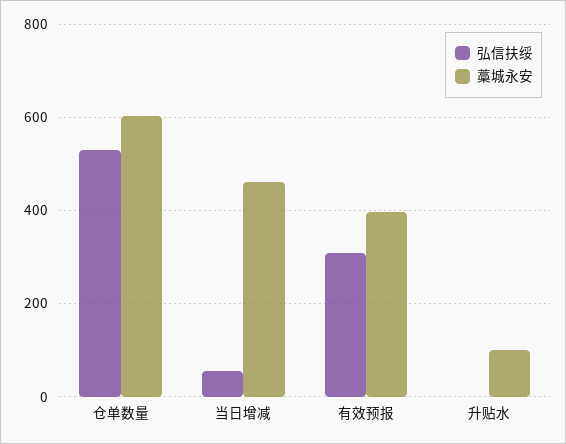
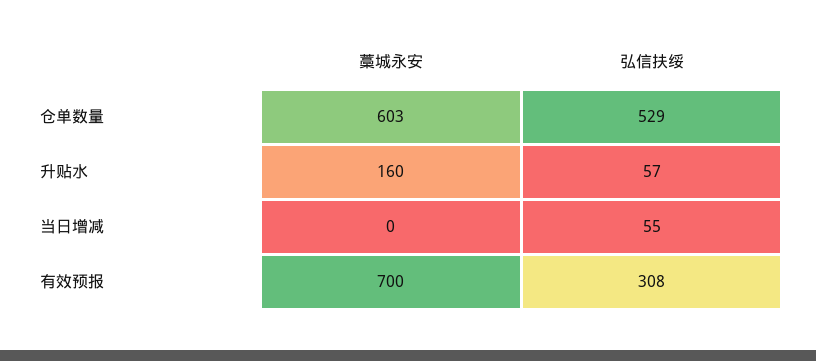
藁城永安, 当日增减: 460 -> 0
藁城永安, 有效预报: 400 -> 700
弘信扶绥, 升贴水: 0 -> 57
藁城永安, 升贴水: 100 -> 160

